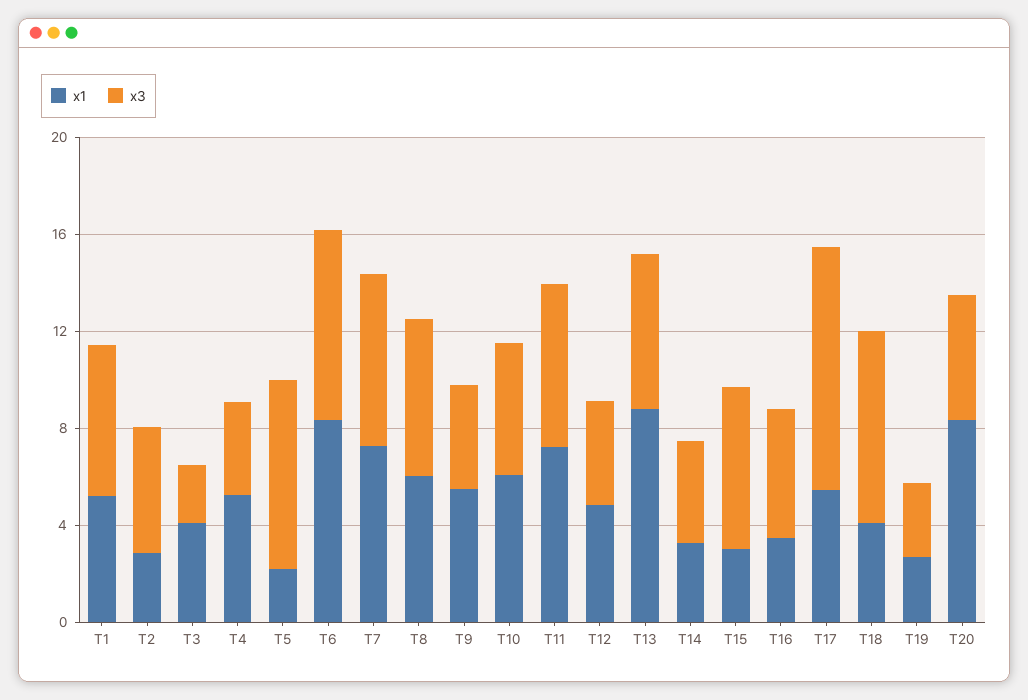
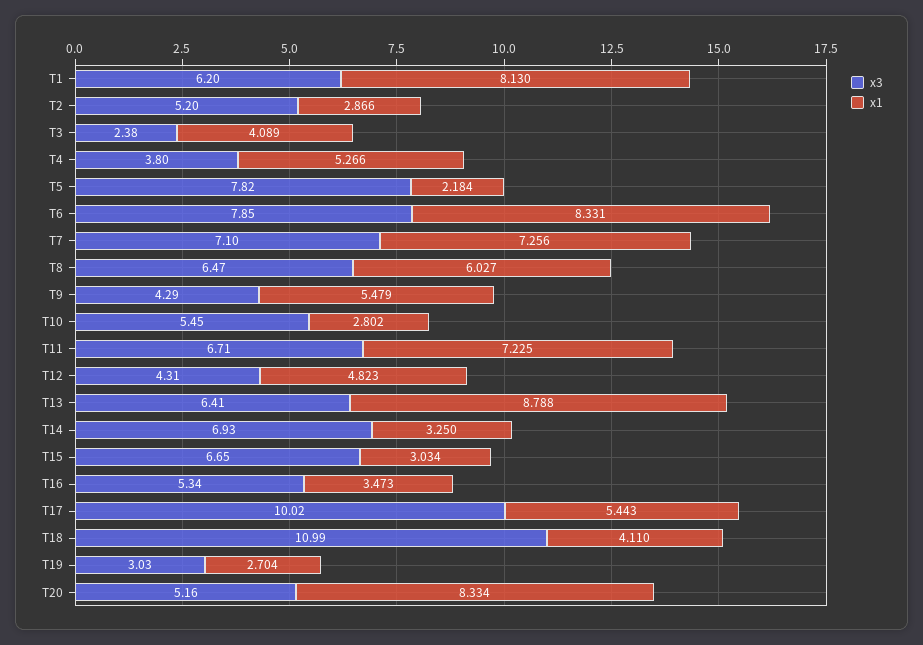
x1, T1: 5 -> 8.13
x1, T10: 6 -> 2.802
x3, T14: 4 -> 6.93
x3, T18: 8 -> 10.99

